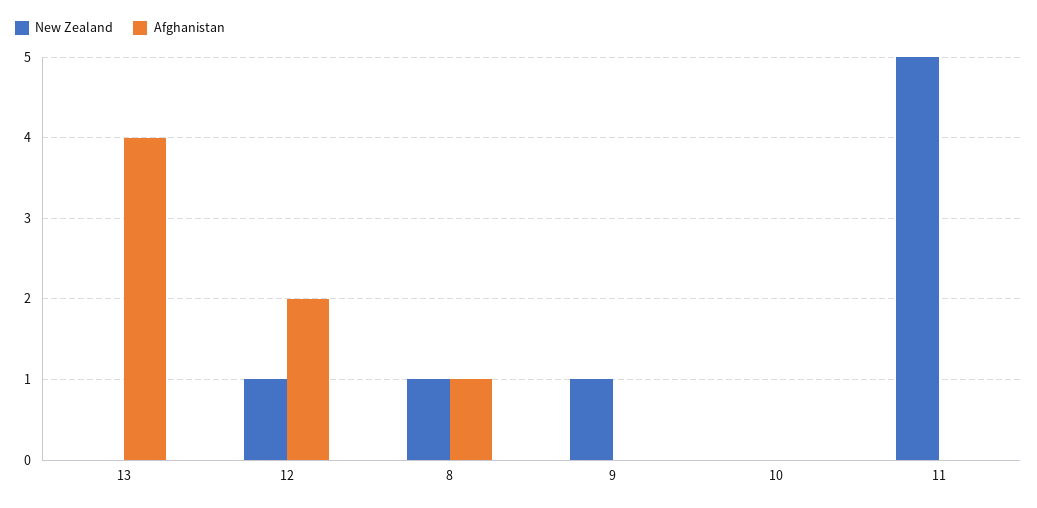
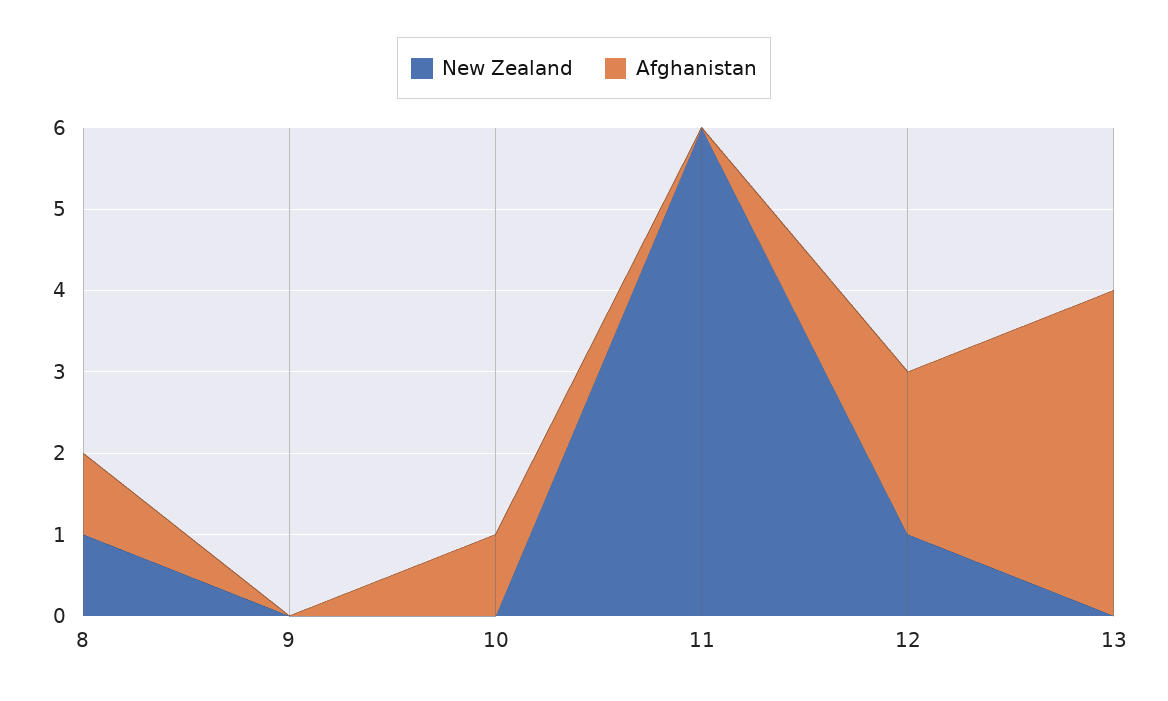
New Zealand, 9: 1 -> 0
Afghanistan, 10: 0 -> 1
New Zealand, 11: 5 -> 6

